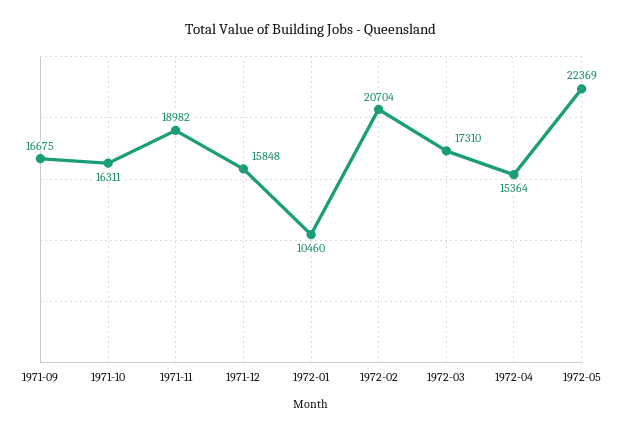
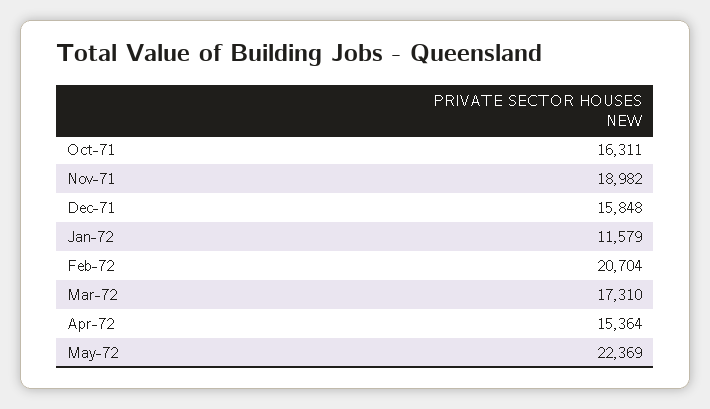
1971-09: 16675 -> none
1972-01: 10460 -> 11579

